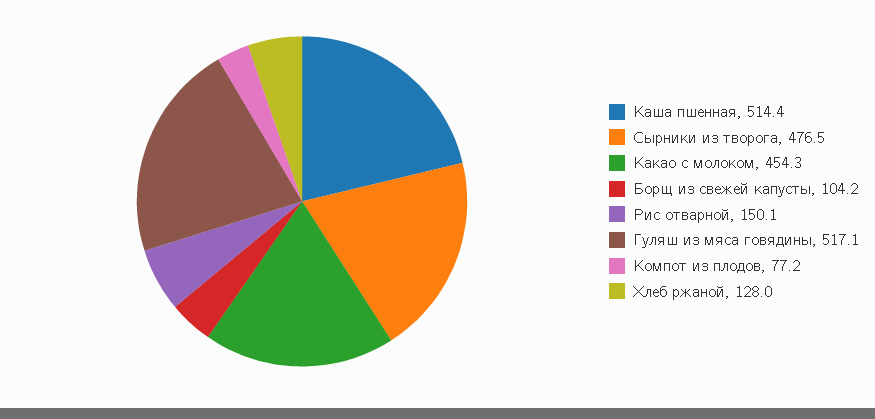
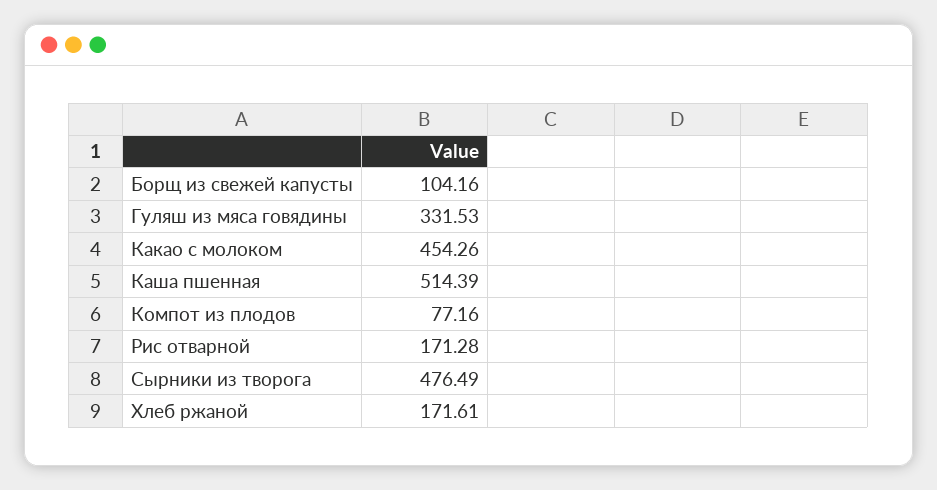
Рис отварной: 150.1 -> 171.28
Гуляш из мяса говядины: 517.1 -> 331.53
Хлеб ржаной: 128 -> 171.61

